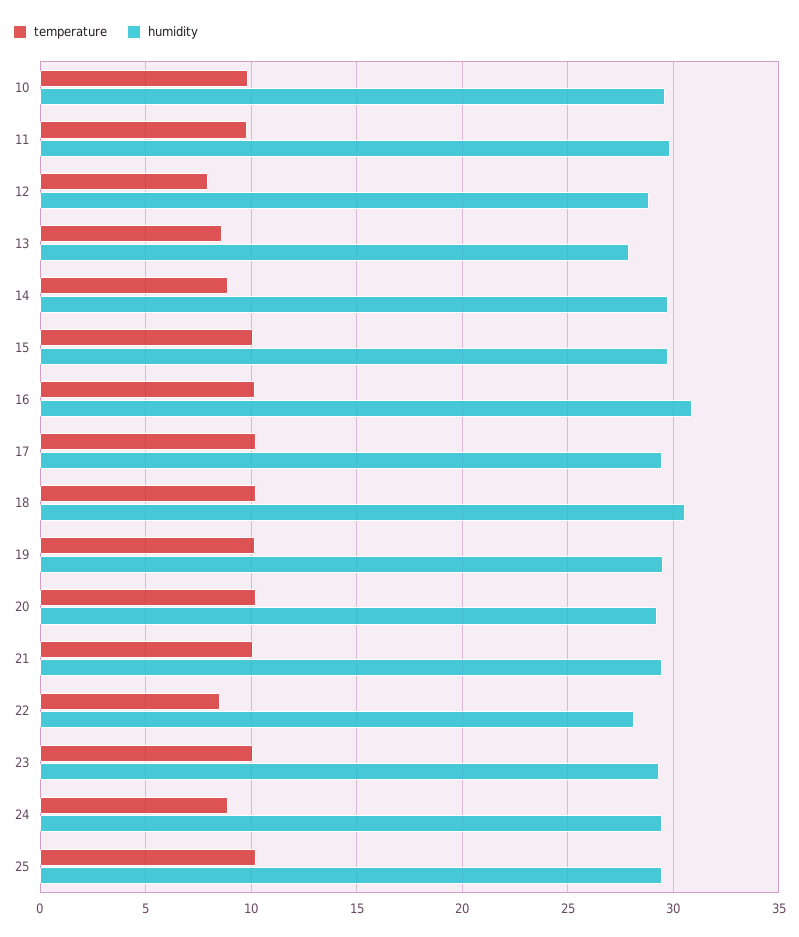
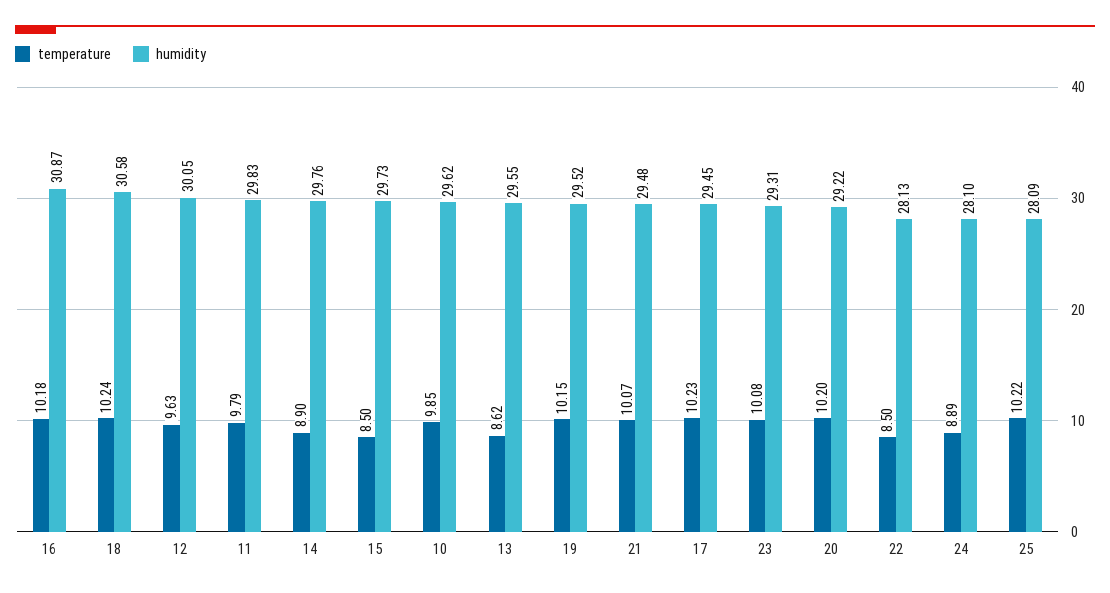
temperature, 12: 8 -> 9.63
humidity, 12: 29 -> 30.05
humidity, 13: 28 -> 29.55
temperature, 15: 10 -> 8.5
humidity, 24: 29.5 -> 28.1
humidity, 25: 29.5 -> 28.09

